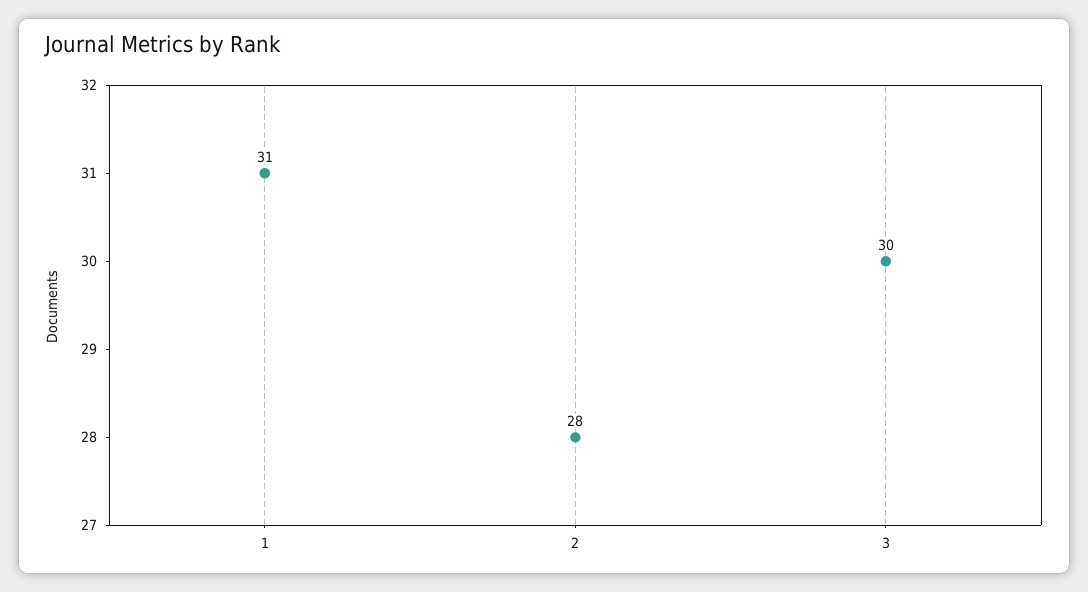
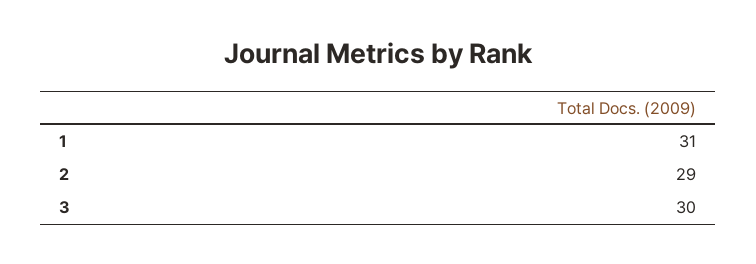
2: 28 -> 29

